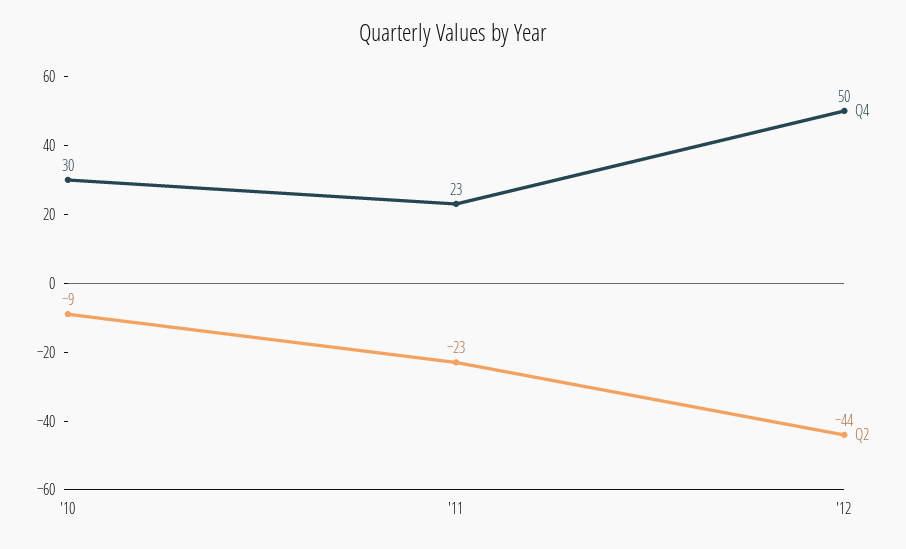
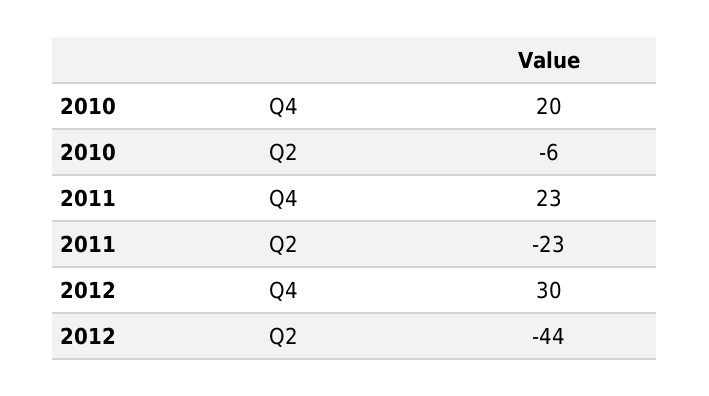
Q4, '10: 30 -> 20
Q2, '10: -9 -> -6
Q4, '12: 50 -> 30

